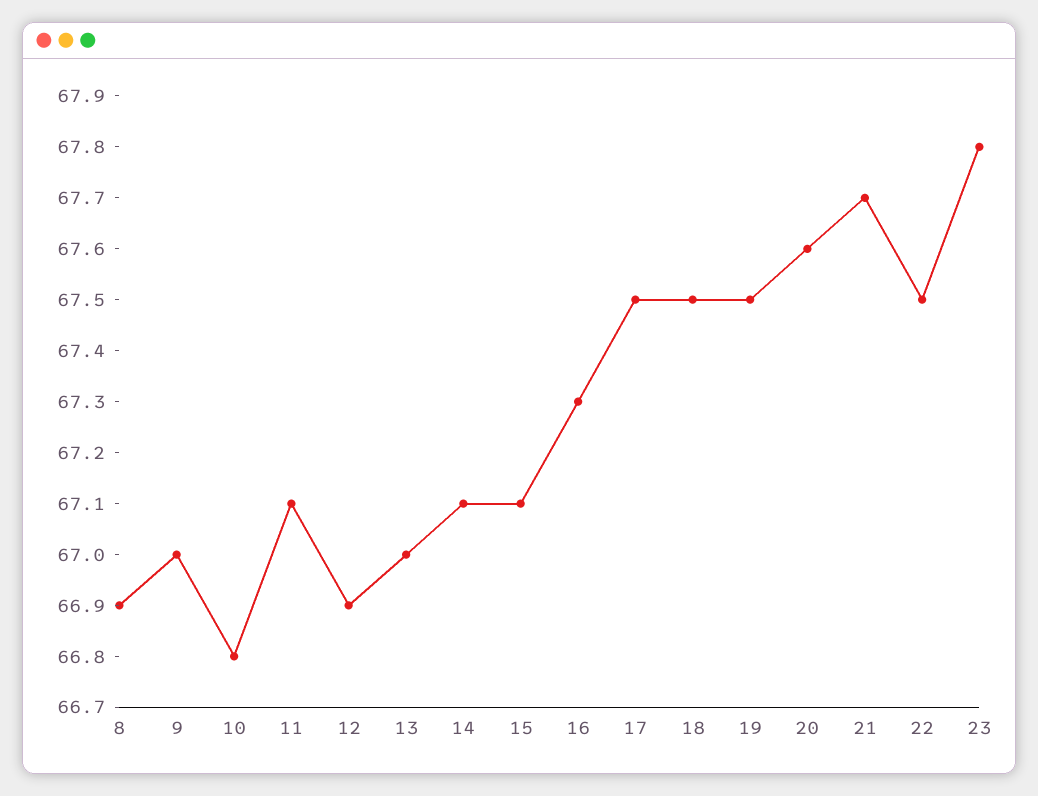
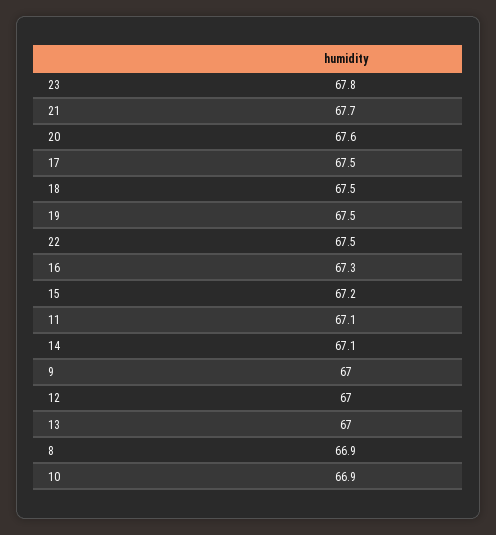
10: 66.8 -> 66.9
12: 66.9 -> 67
15: 67.1 -> 67.2

